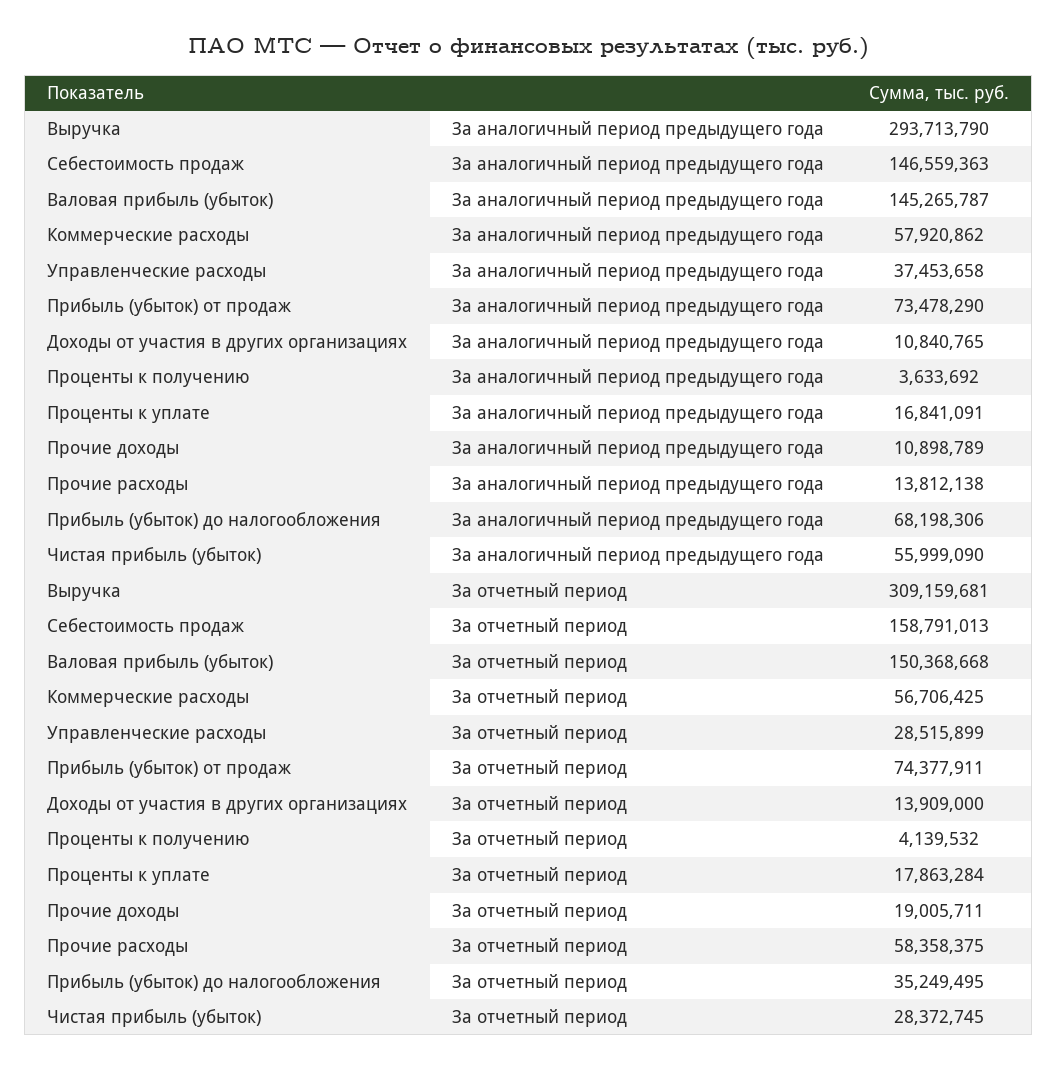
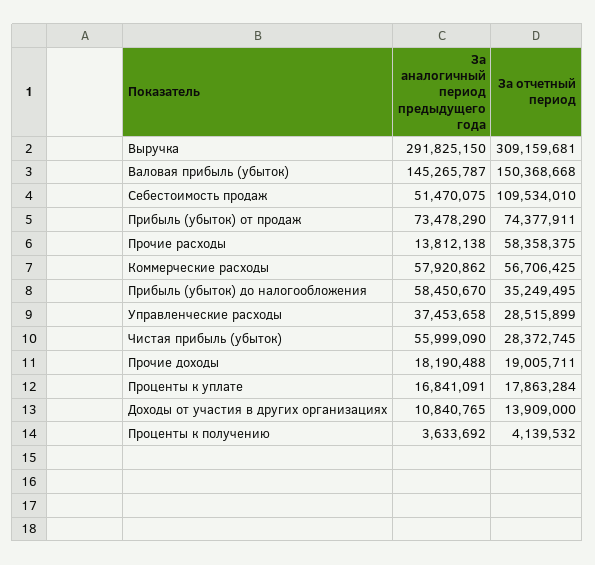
Выручка, За аналогичный период предыдущего года: 293713790 -> 291825150
Себестоимость продаж, За аналогичный период предыдущего года: 146559363 -> 51470075
Прочие доходы, За аналогичный период предыдущего года: 10898789 -> 18190488
Прибыль (убыток) до налогообложения, За аналогичный период предыдущего года: 68198306 -> 58450670
Себестоимость продаж, За отчетный период: 158791013 -> 109534010

